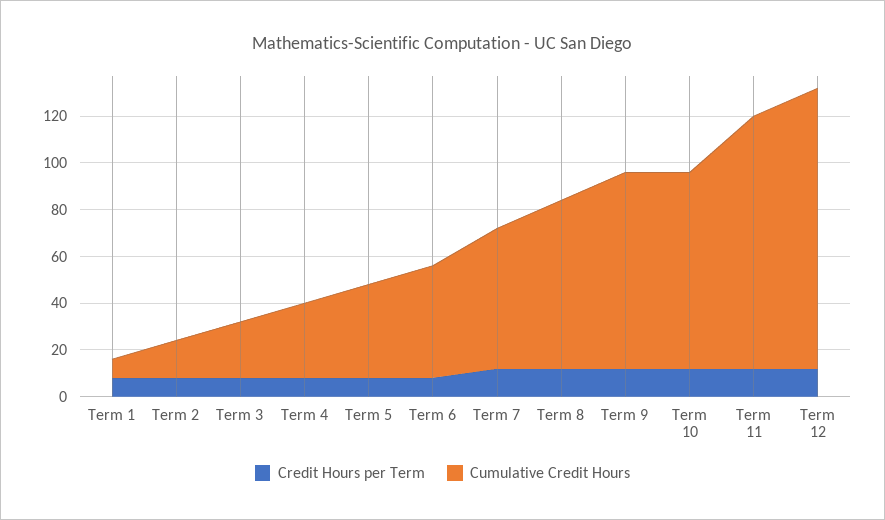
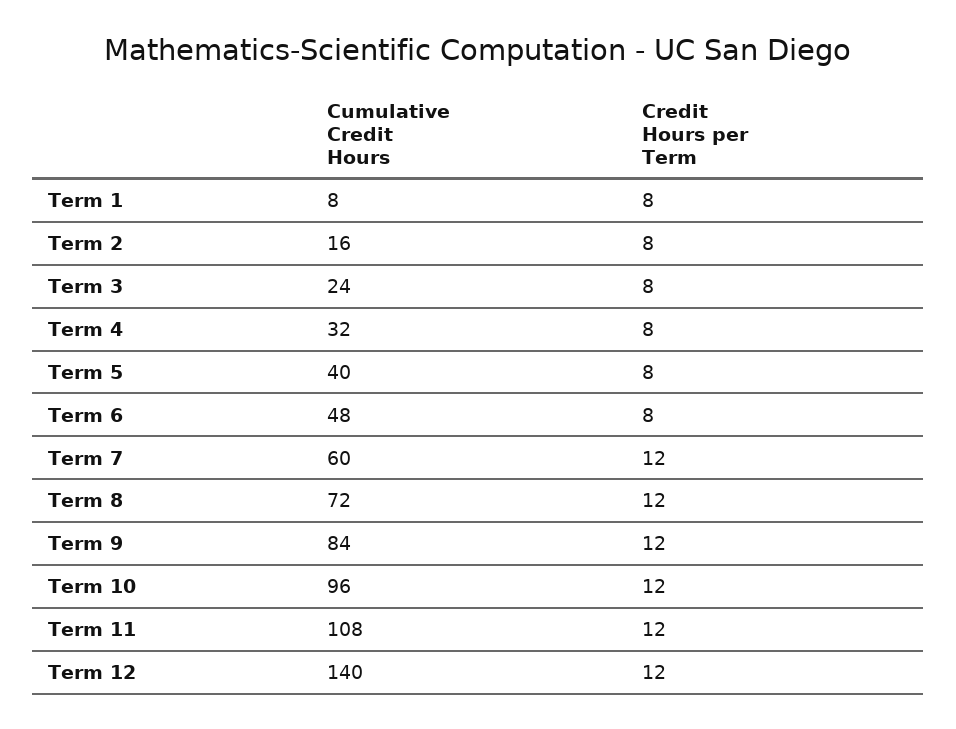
Cumulative Credit Hours, Term 10: 85 -> 96
Cumulative Credit Hours, Term 12: 120 -> 140

